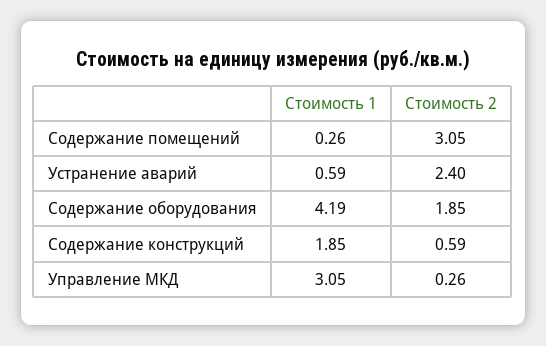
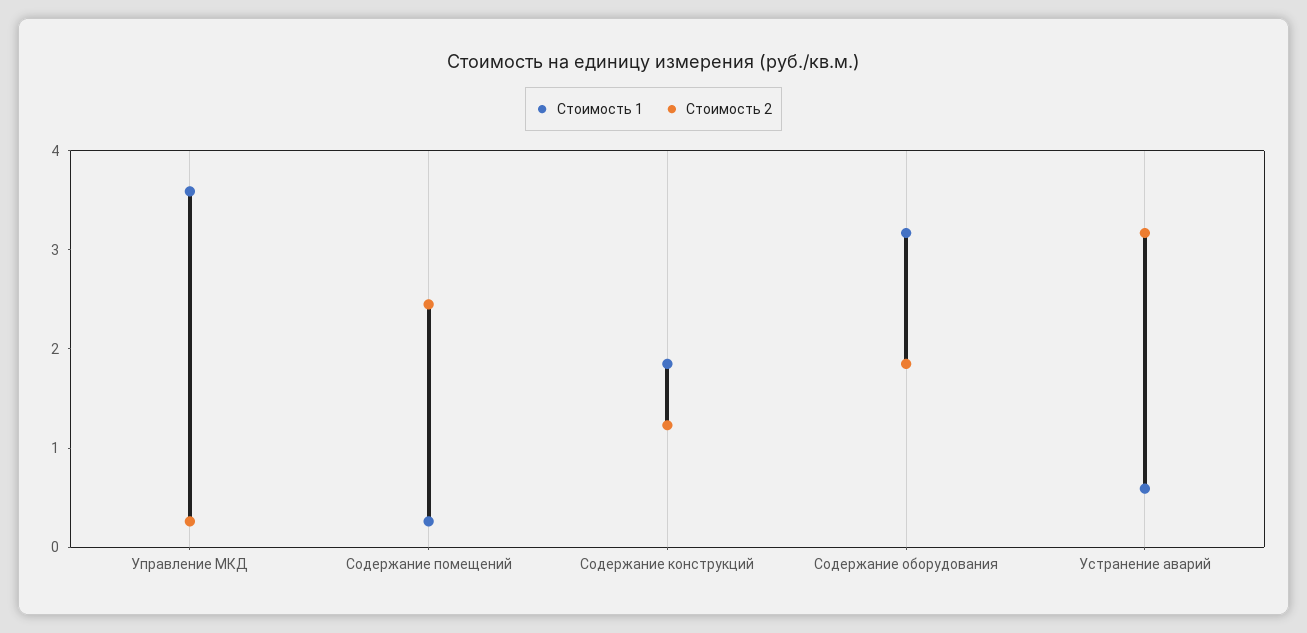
Стоимость 2, Содержание помещений: 3.05 -> 2.4
Стоимость 2, Устранение аварий: 2.4 -> 3.2
Стоимость 1, Содержание оборудования: 4.19 -> 3.2
Стоимость 2, Содержание конструкций: 0.59 -> 1.2
Стоимость 1, Управление МКД: 3.05 -> 3.6

